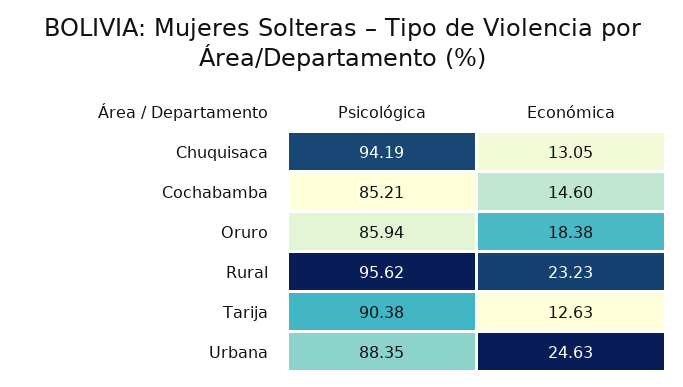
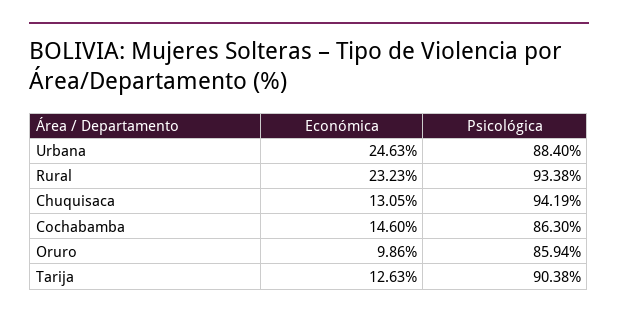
Psicológica, Cochabamba: 85.21 -> 86.3
Económica, Oruro: 18.38 -> 9.86
Psicológica, Rural: 95.62 -> 93.38
Psicológica, Urbana: 88.35 -> 88.4

